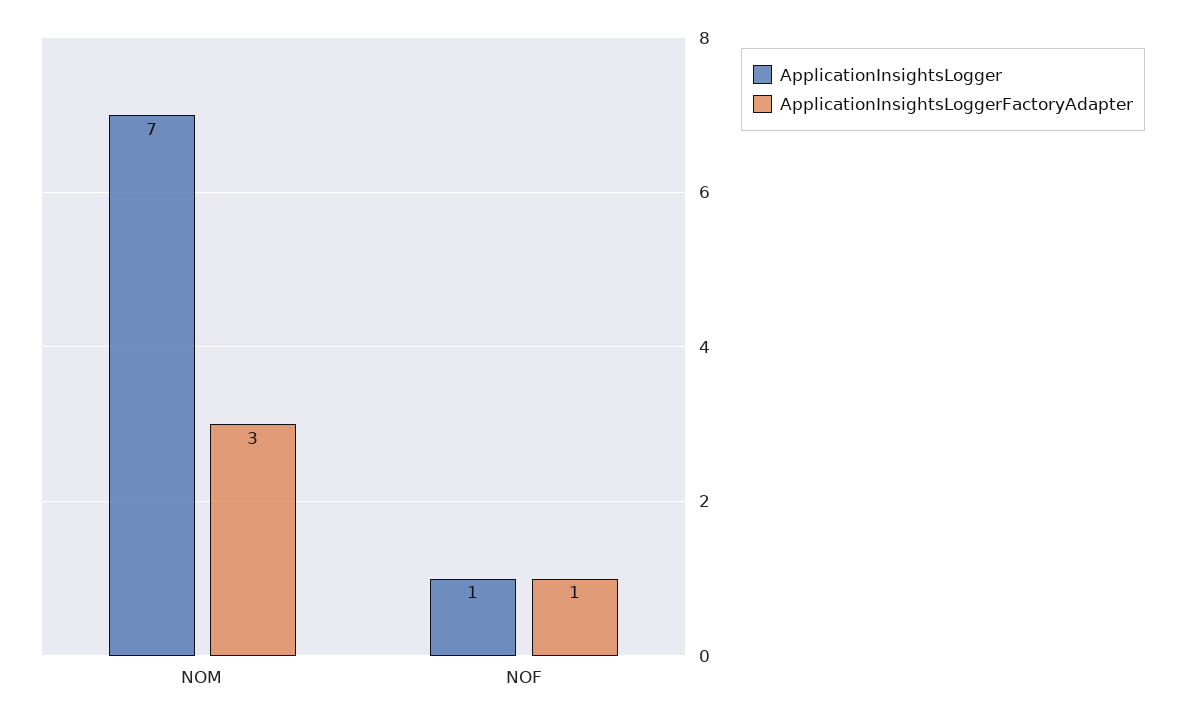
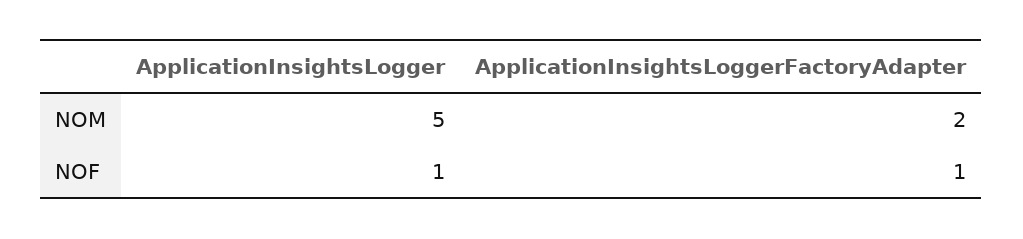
ApplicationInsightsLogger, NOM: 7 -> 5
ApplicationInsightsLoggerFactoryAdapter, NOM: 3 -> 2

